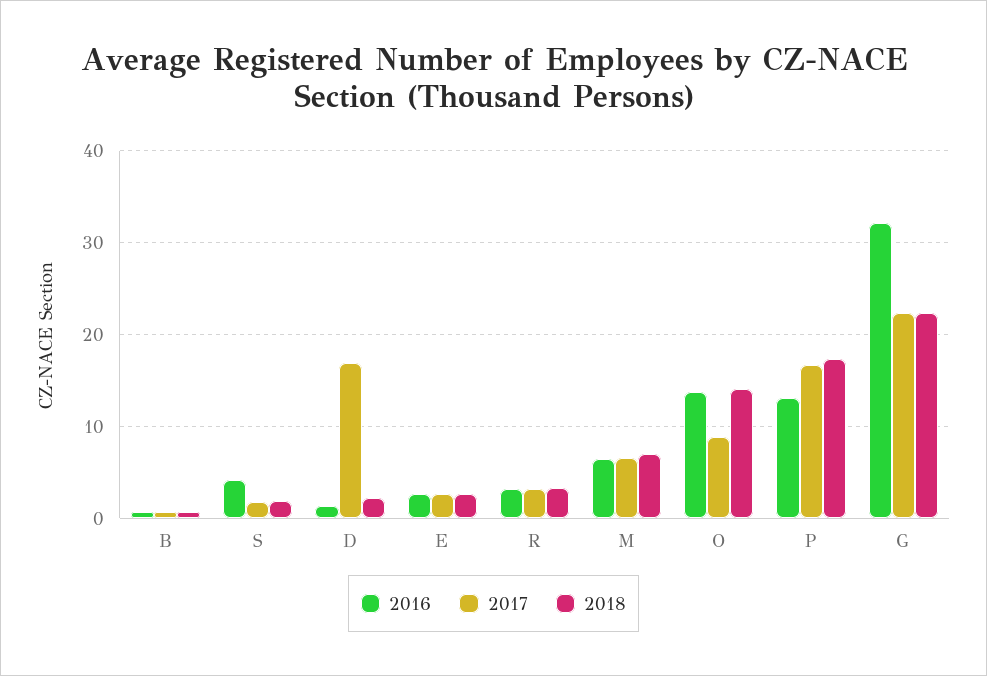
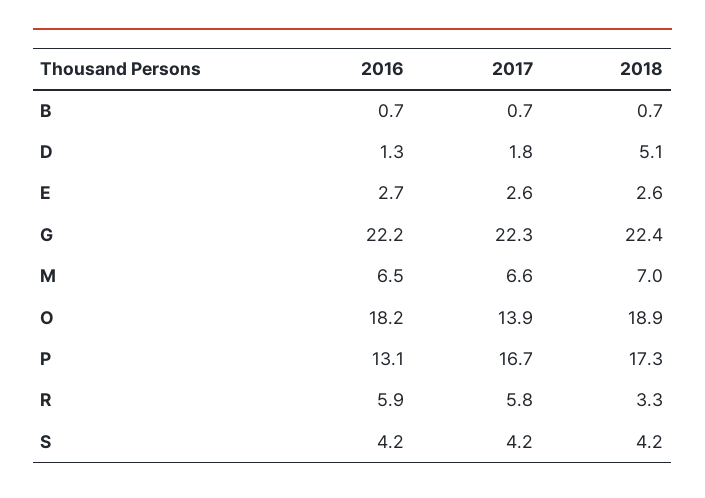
2017, S: 2 -> 4.2
2018, S: 2 -> 4.2
2017, D: 17 -> 1.8
2018, D: 2 -> 5.1
2016, R: 3 -> 5.9
2017, R: 3 -> 5.8
2016, O: 14 -> 18.2
2017, O: 9 -> 13.9
2018, O: 14 -> 18.9
2016, G: 32 -> 22.2

